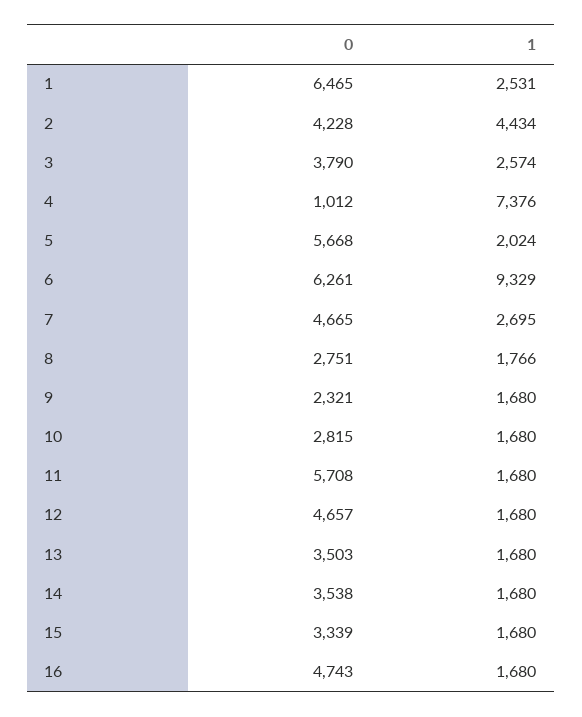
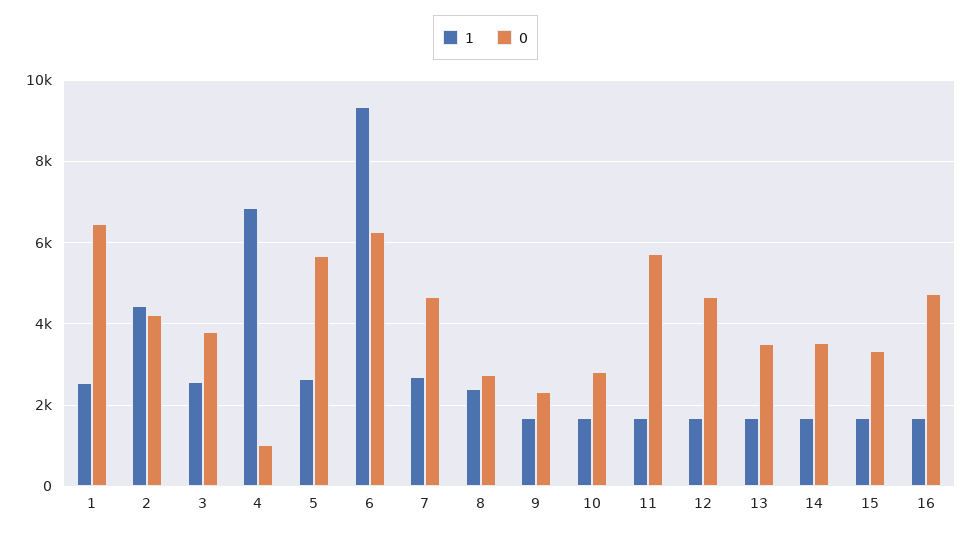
1, 4: 7376 -> 6800
1, 5: 2024 -> 2600
1, 8: 1766 -> 2400

